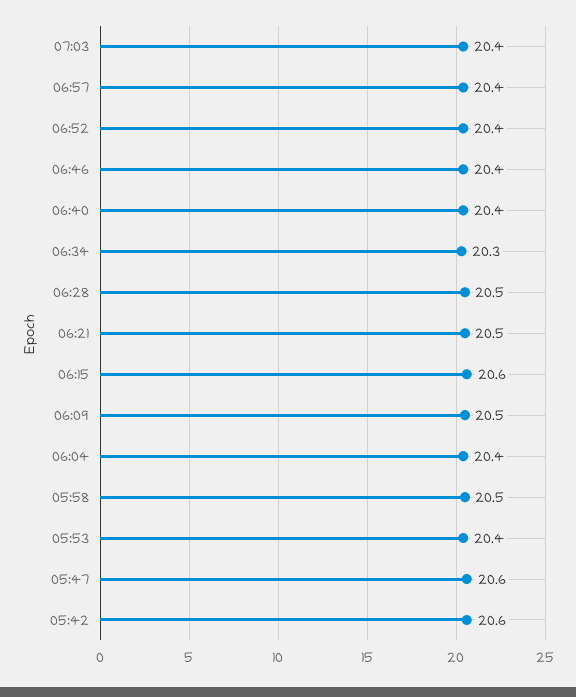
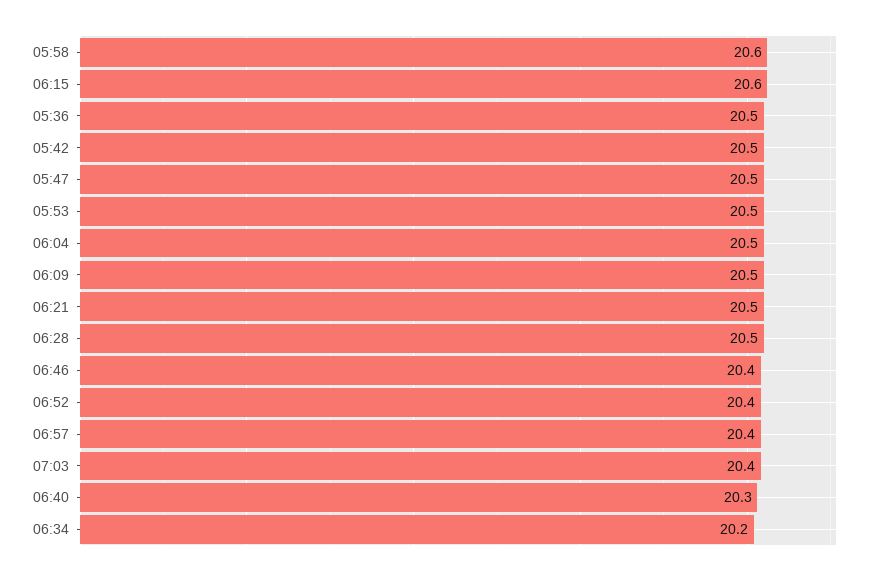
06:40: 20.4 -> 20.3
06:34: 20.3 -> 20.2
06:04: 20.4 -> 20.5
05:58: 20.5 -> 20.6
05:53: 20.4 -> 20.5
05:47: 20.6 -> 20.5
05:42: 20.6 -> 20.5
05:36: none -> 20.5

